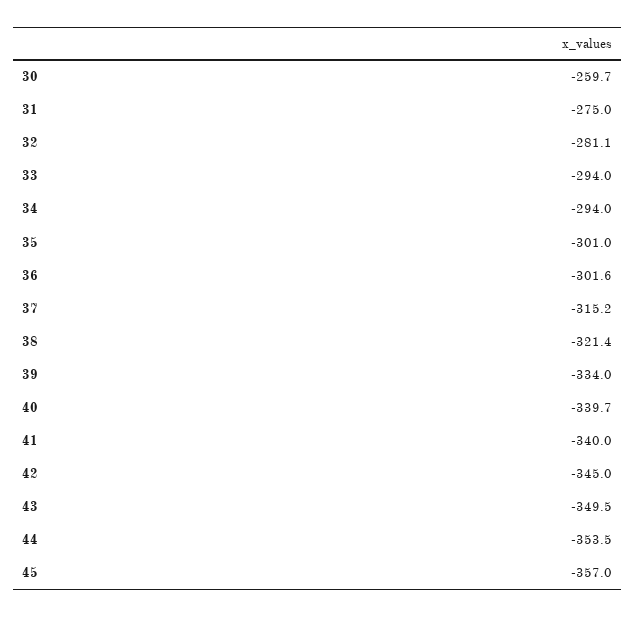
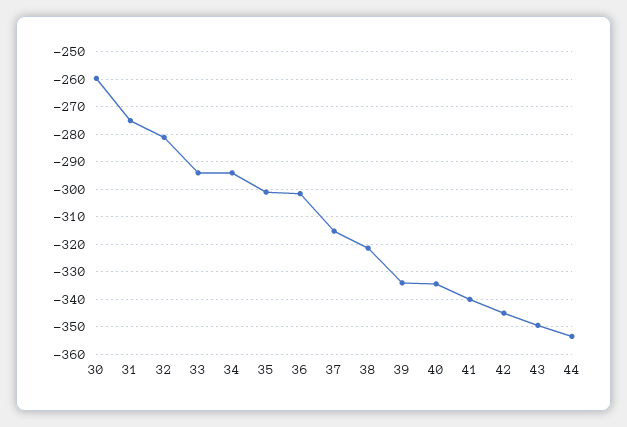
40: -339.7 -> -335
45: -357 -> none

